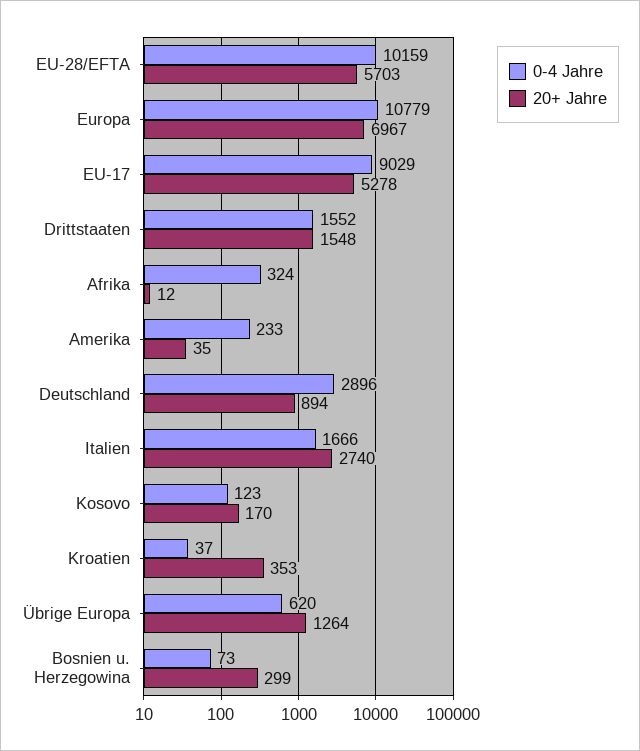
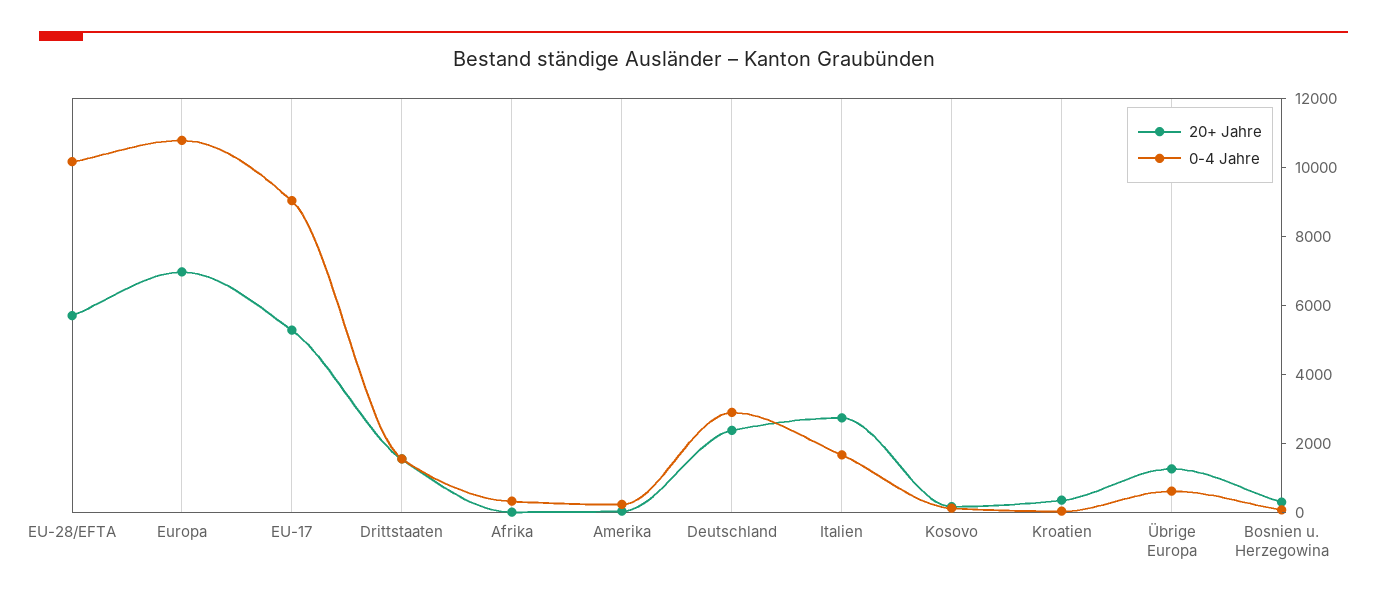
20+ Jahre, Deutschland: 894 -> 2500

